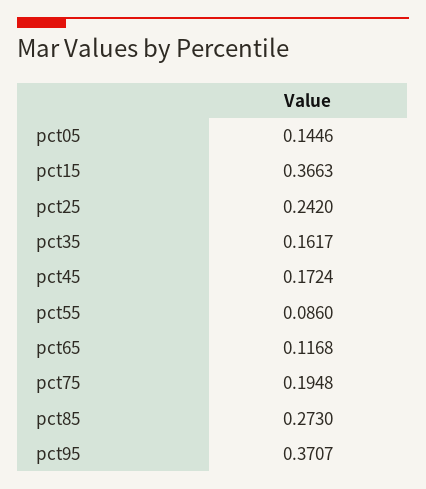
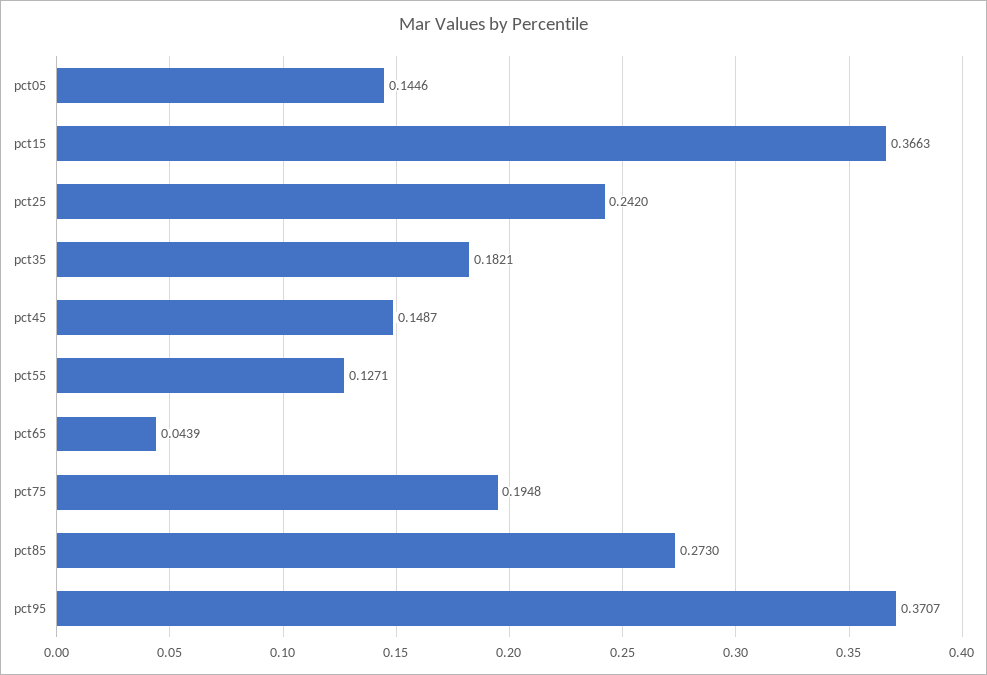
pct35: 0.1617 -> 0.1821
pct45: 0.1724 -> 0.1487
pct55: 0.086 -> 0.1271
pct65: 0.1168 -> 0.0439

